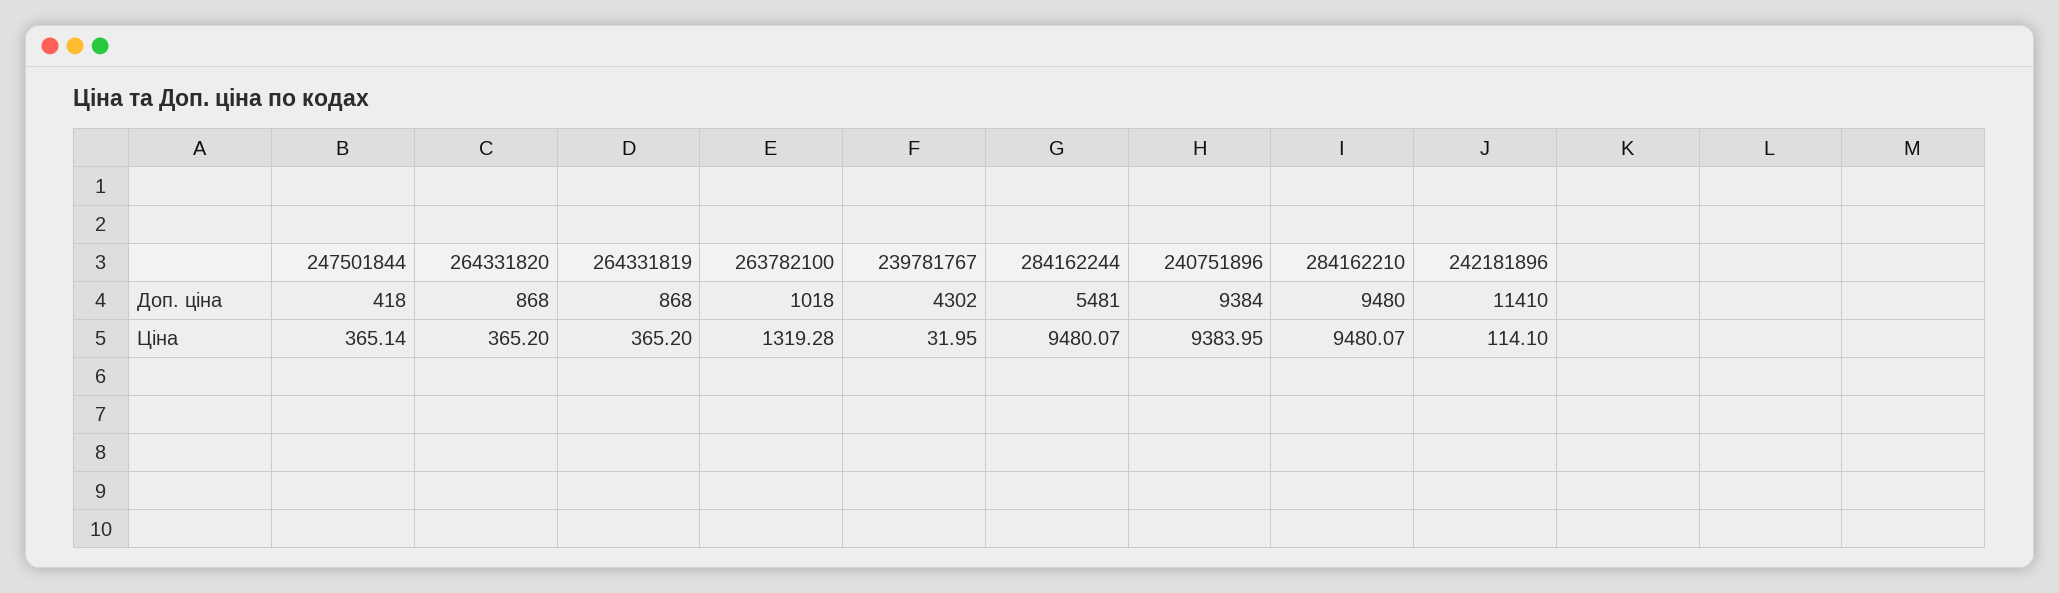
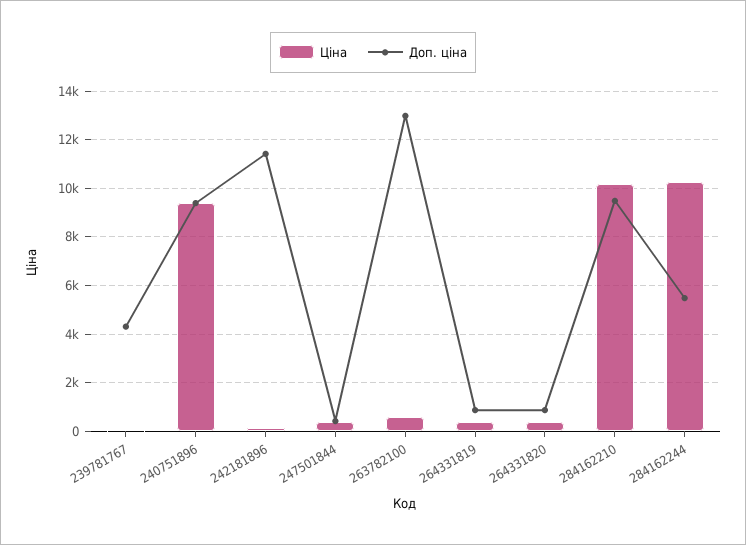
Доп. ціна, 263782100: 1018 -> 13000
Ціна, 263782100: 1319.28 -> 500
Ціна, 284162244: 9480.07 -> 10250
Ціна, 284162210: 9480.07 -> 10250

